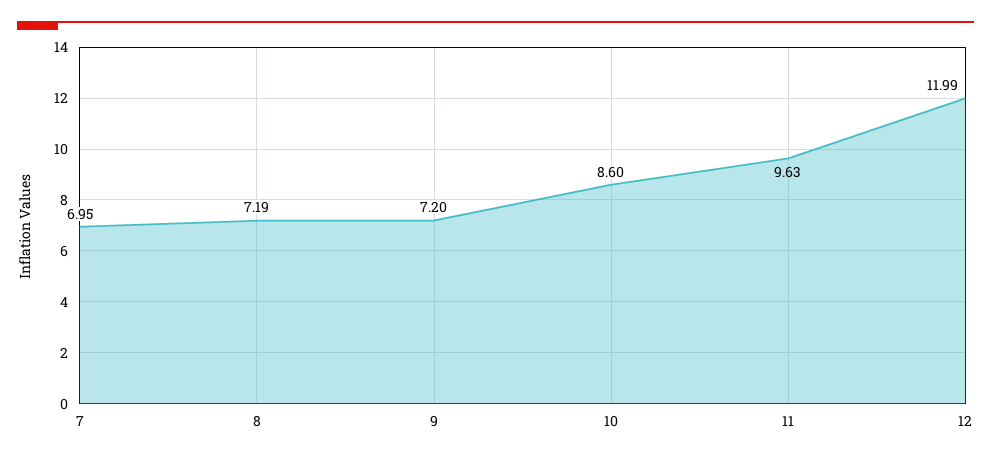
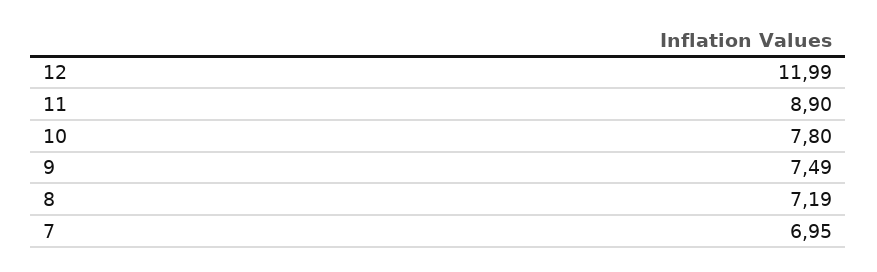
9: 7.2 -> 7.49
10: 8.6 -> 7.8
11: 9.63 -> 8.9

